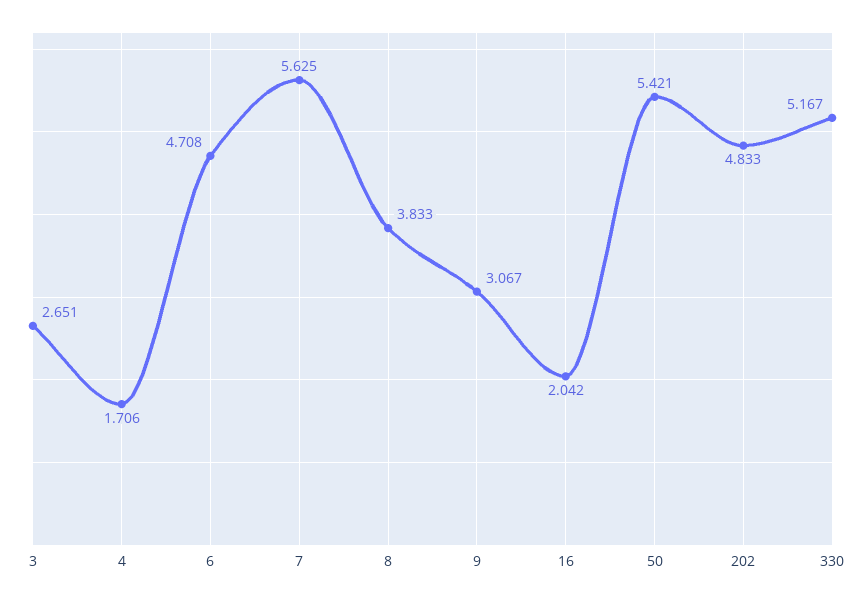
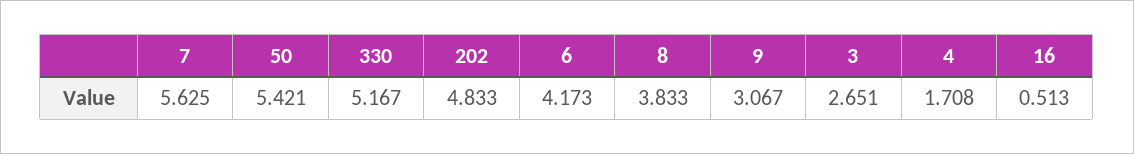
4: 1.706 -> 1.708
6: 4.708 -> 4.173
16: 2.042 -> 0.513

